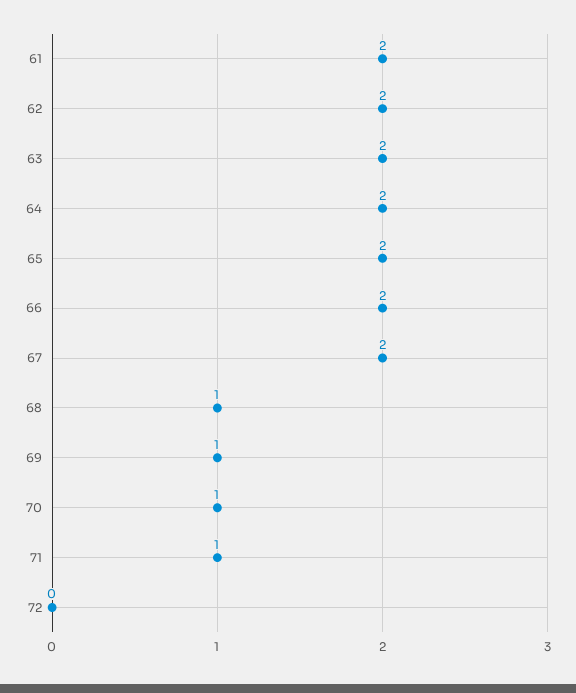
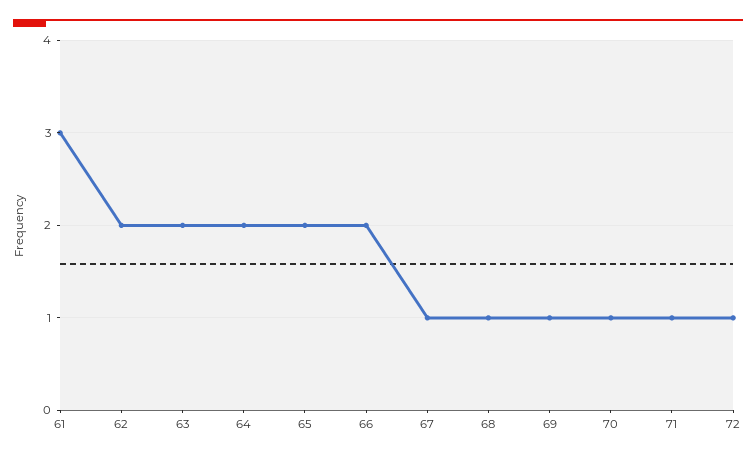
61: 2 -> 3
67: 2 -> 1
72: 0 -> 1

